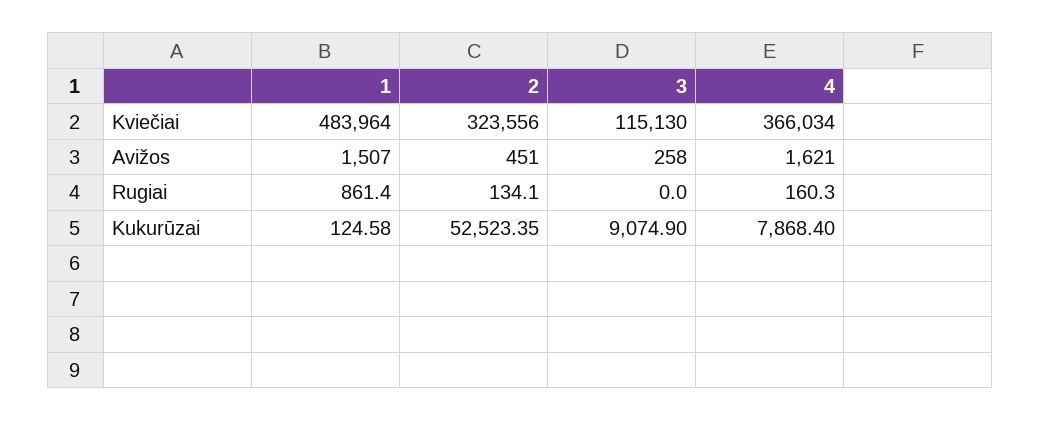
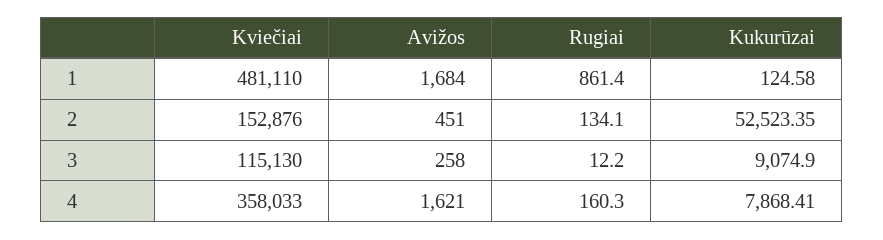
1, Kviečiai: 483964 -> 481110
2, Kviečiai: 323556 -> 152876
4, Kviečiai: 366034 -> 358033
1, Avižos: 1507 -> 1684
3, Rugiai: 0 -> 12.2
4, Kukurūzai: 7868.4 -> 7868.41

